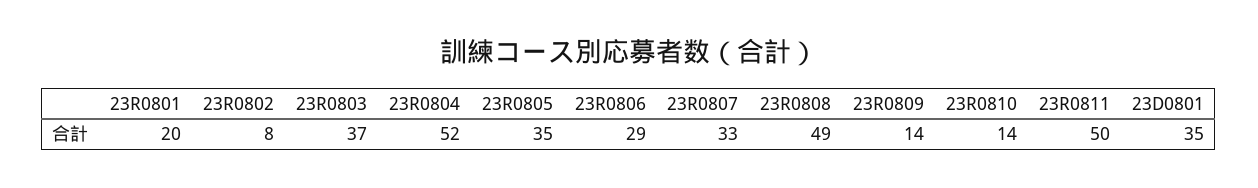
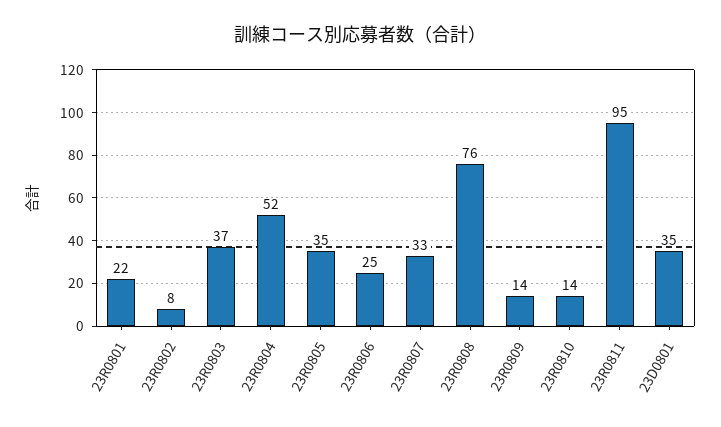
23R0801: 20 -> 22
23R0806: 29 -> 25
23R0808: 49 -> 76
23R0811: 50 -> 95

